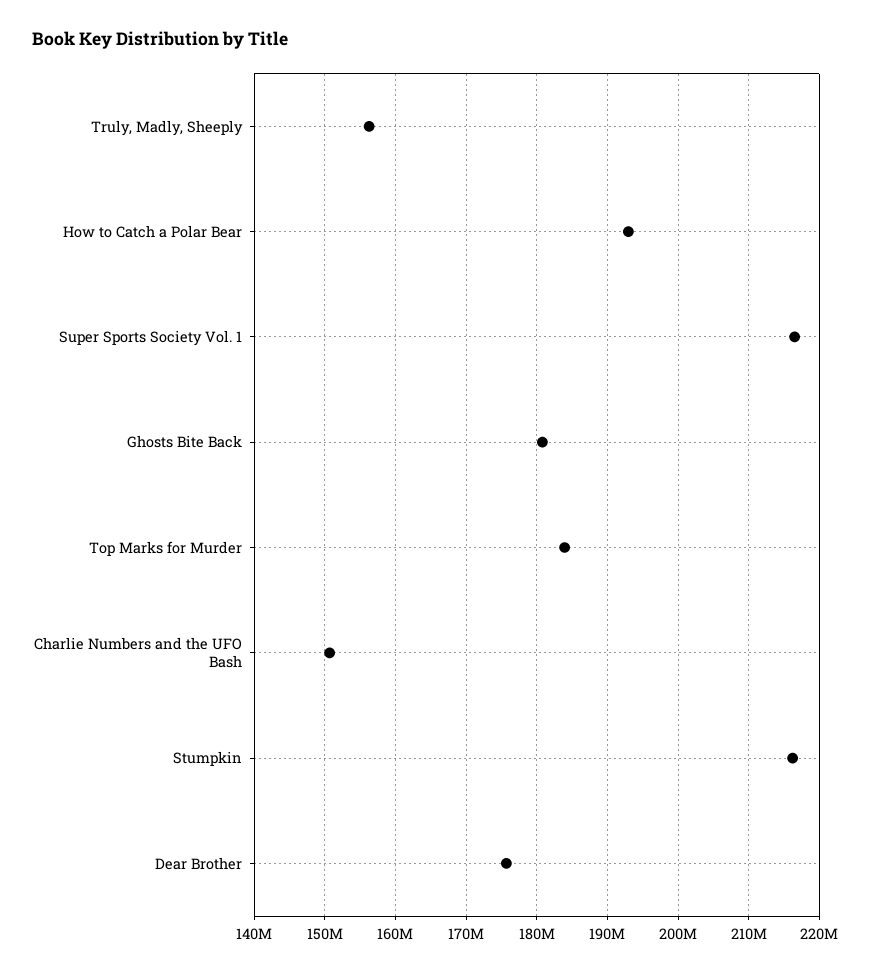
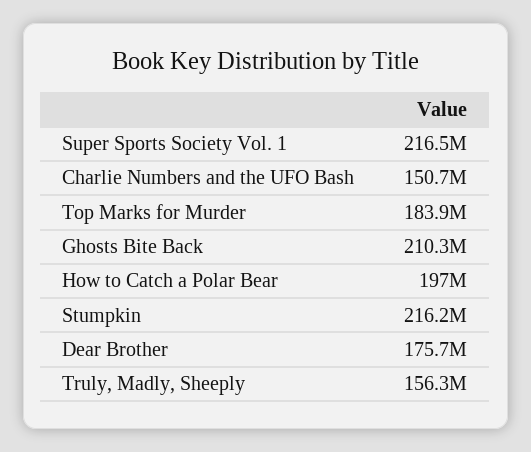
How to Catch a Polar Bear: 193000000 -> 197000000
Ghosts Bite Back: 181000000 -> 210300000

